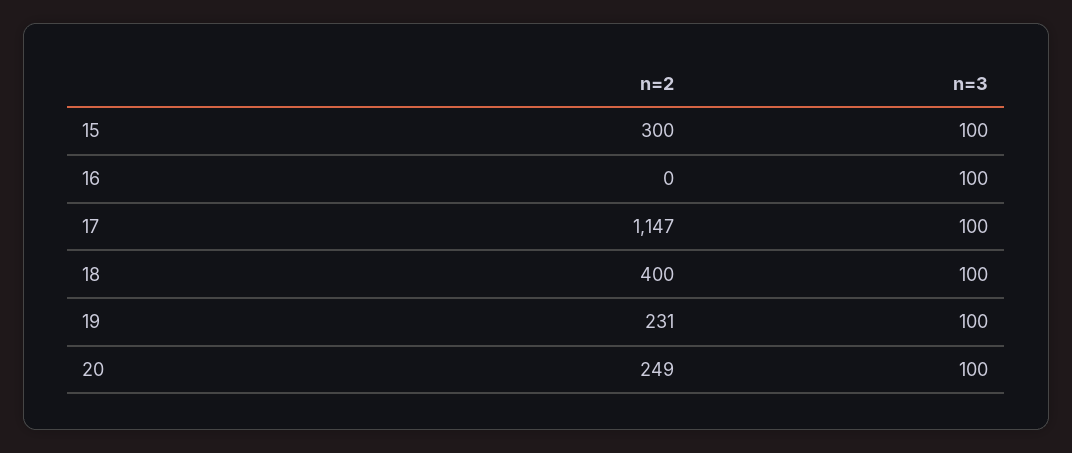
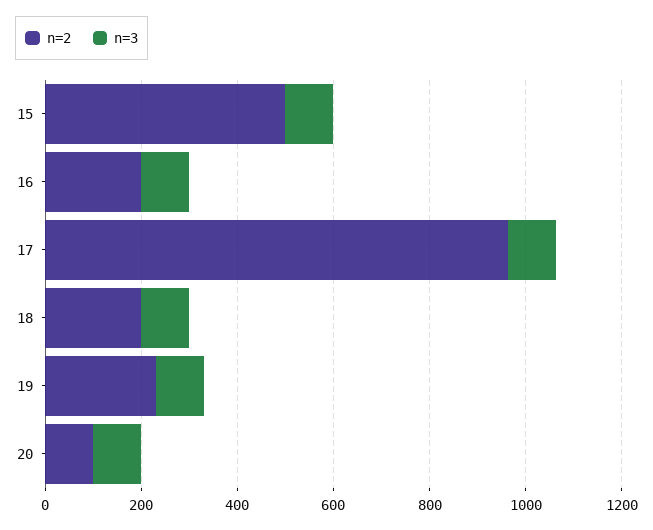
n=2, 15: 300 -> 500
n=2, 16: 0 -> 200
n=2, 17: 1147 -> 950
n=2, 18: 400 -> 200
n=2, 20: 249 -> 100

